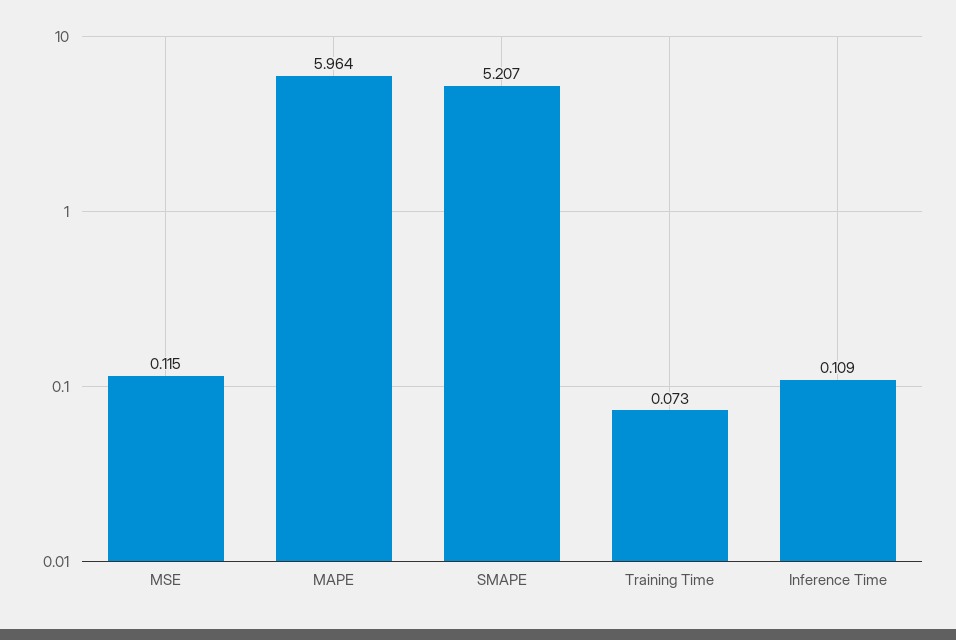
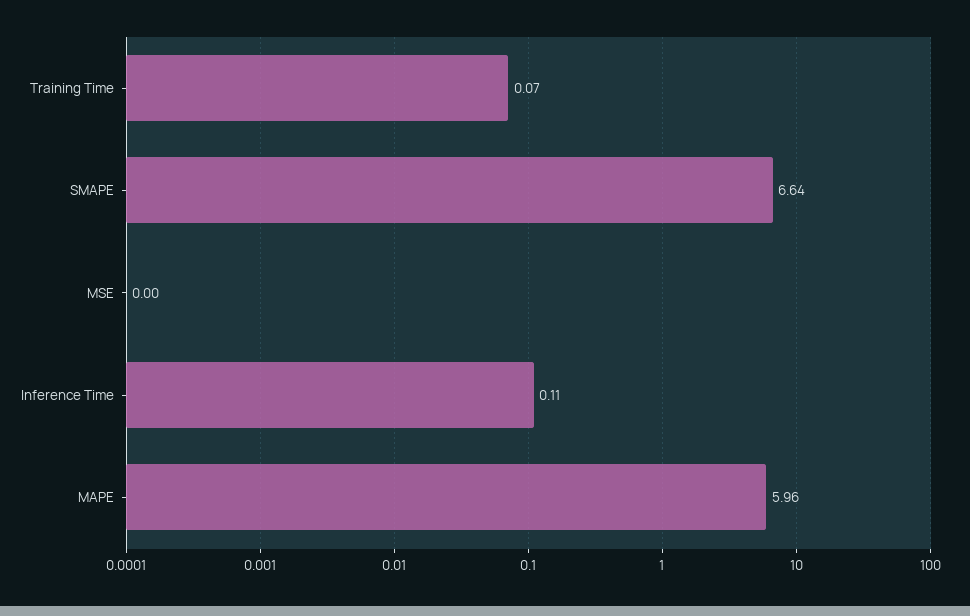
MSE: 0.115 -> 0
SMAPE: 5.207 -> 6.64

